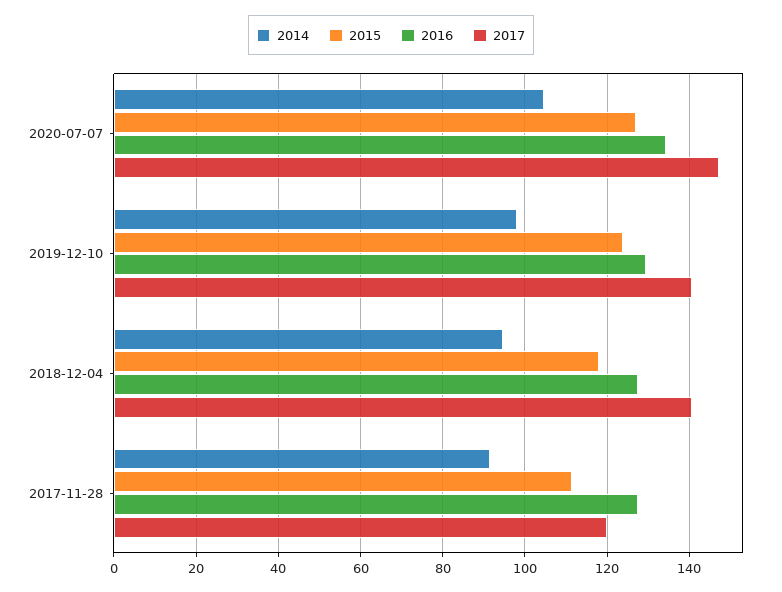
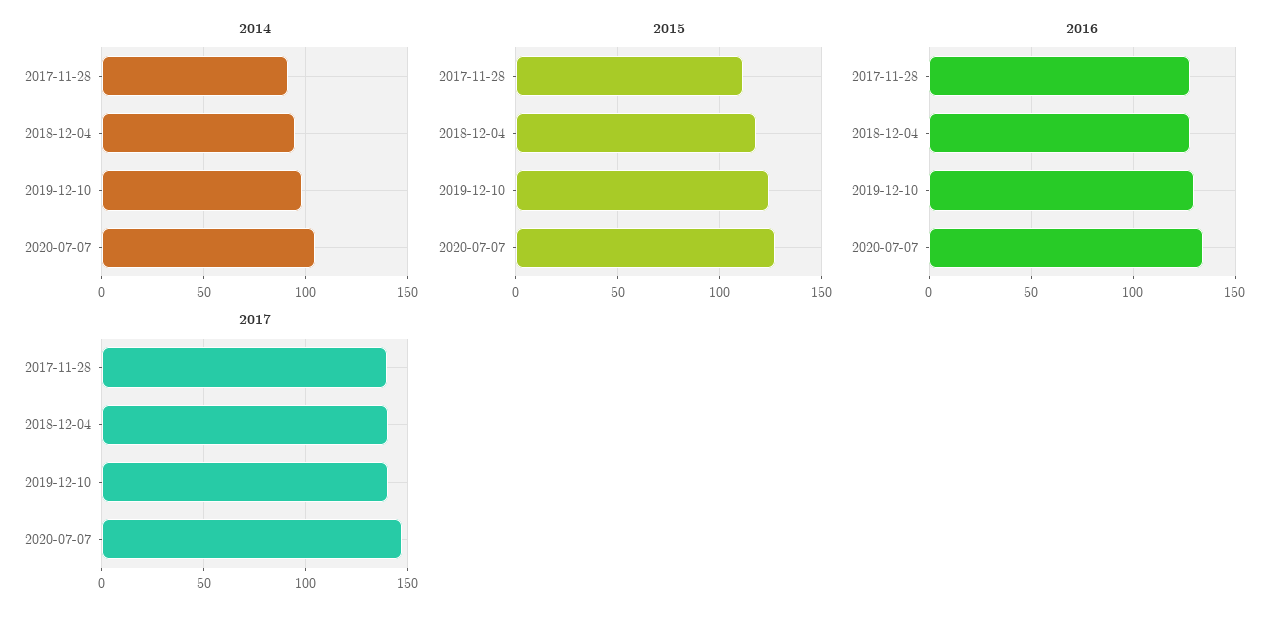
2017, 2017-11-28: 120 -> 140

